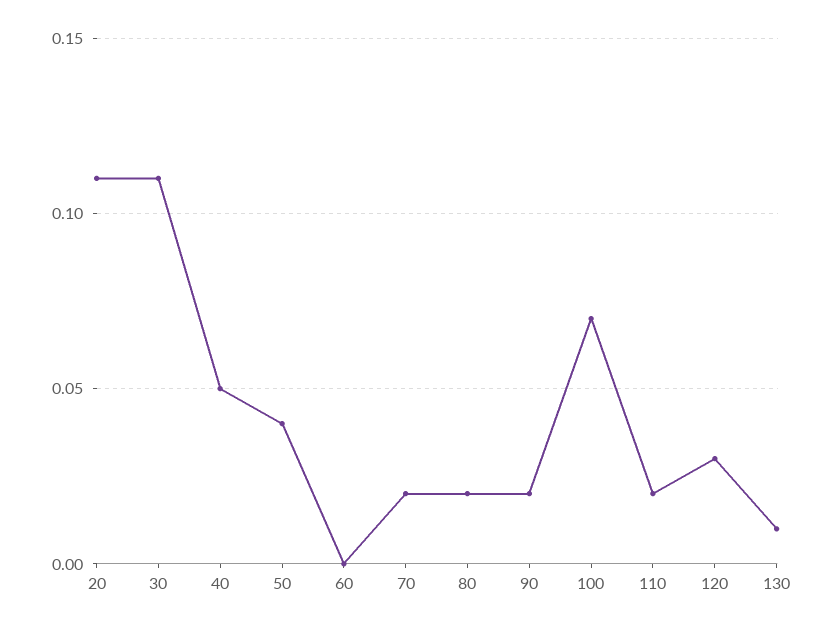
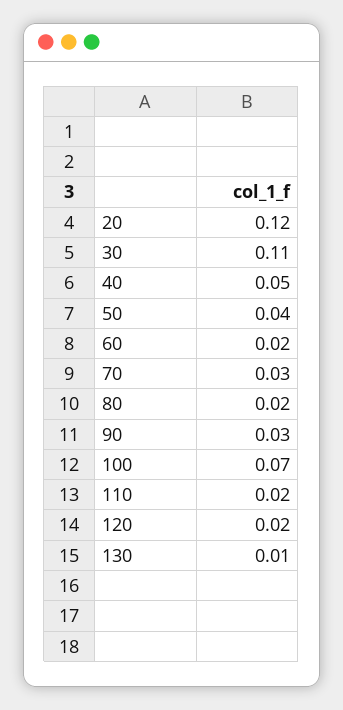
20: 0.11 -> 0.12
60: 0 -> 0.02
70: 0.02 -> 0.03
90: 0.02 -> 0.03
120: 0.03 -> 0.02

